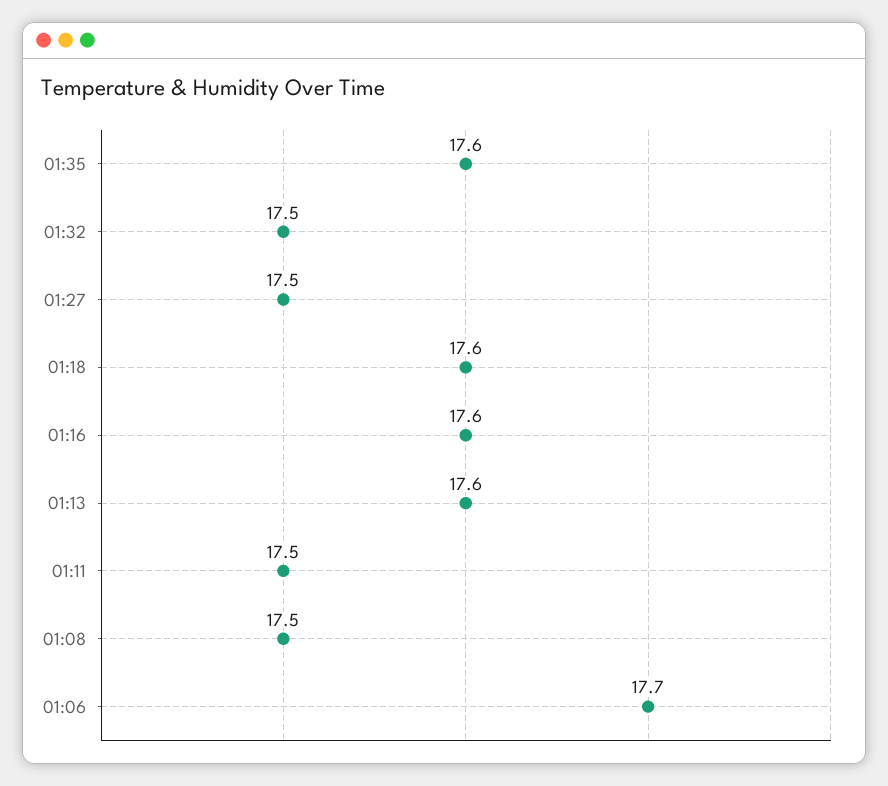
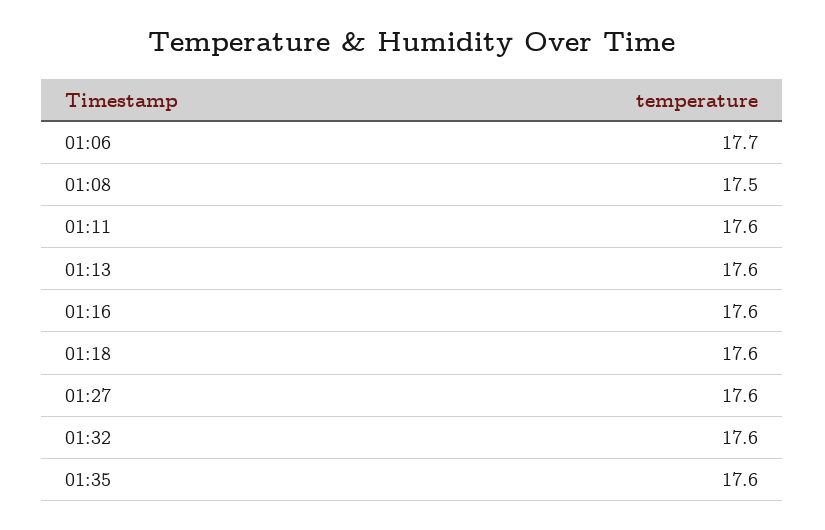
01:32: 17.5 -> 17.6
01:27: 17.5 -> 17.6
01:11: 17.5 -> 17.6

